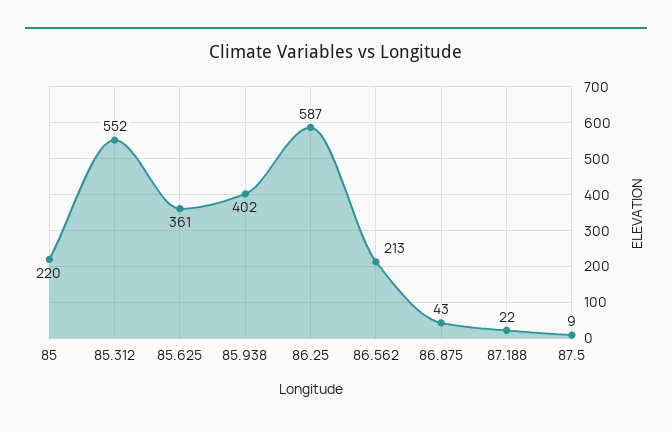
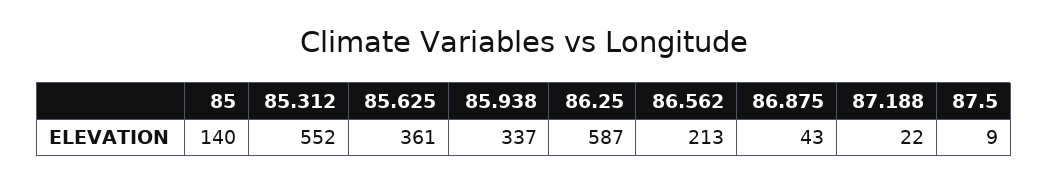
85: 220 -> 140
85.938: 402 -> 337

